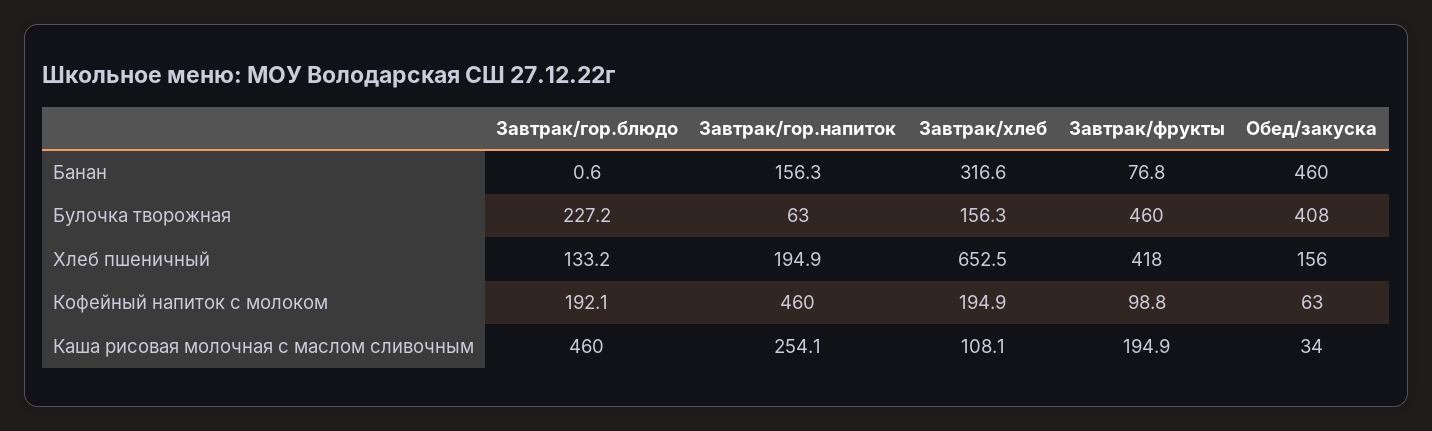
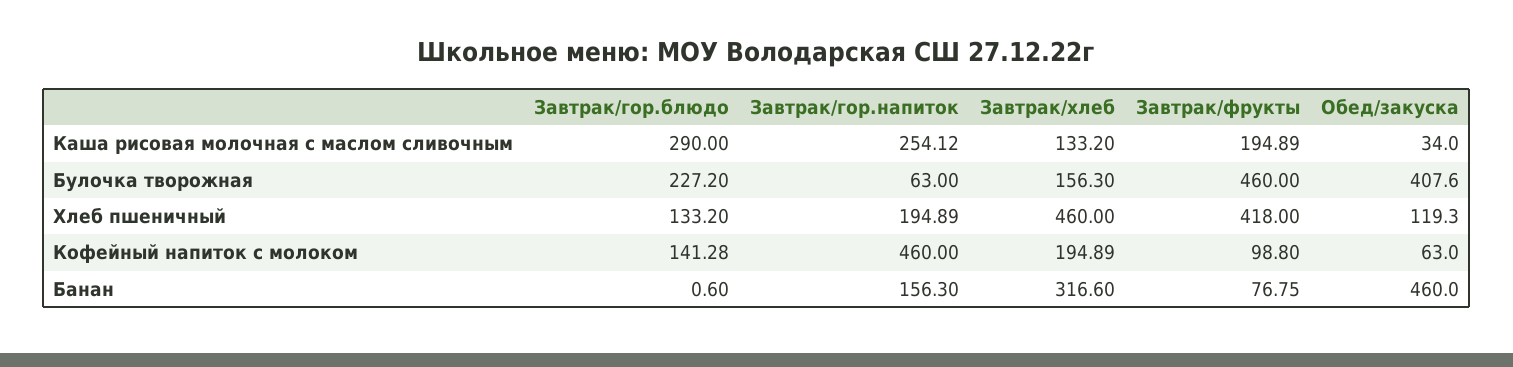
Завтрак/хлеб, Хлеб пшеничный: 652.5 -> 460
Обед/закуска, Хлеб пшеничный: 156 -> 119.3
Завтрак/гор.блюдо, Кофейный напиток с молоком: 192.1 -> 141.28
Завтрак/гор.блюдо, Каша рисовая молочная с маслом сливочным: 460 -> 290
Завтрак/хлеб, Каша рисовая молочная с маслом сливочным: 108.1 -> 133.2

